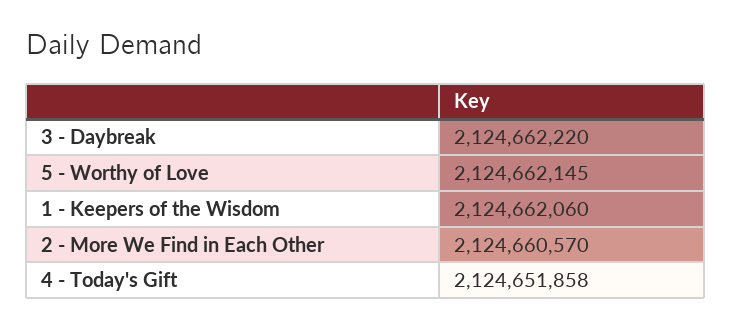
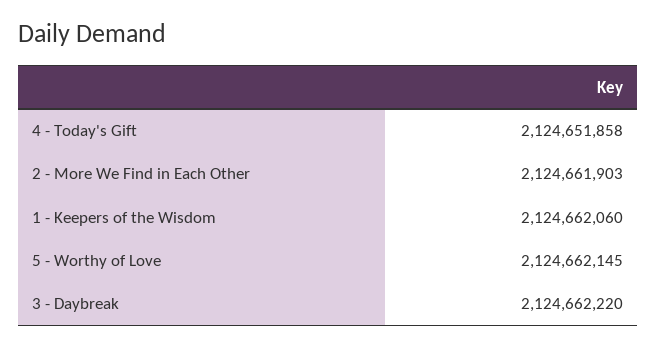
2 - More We Find in Each Other: 2124660570 -> 2124661903

